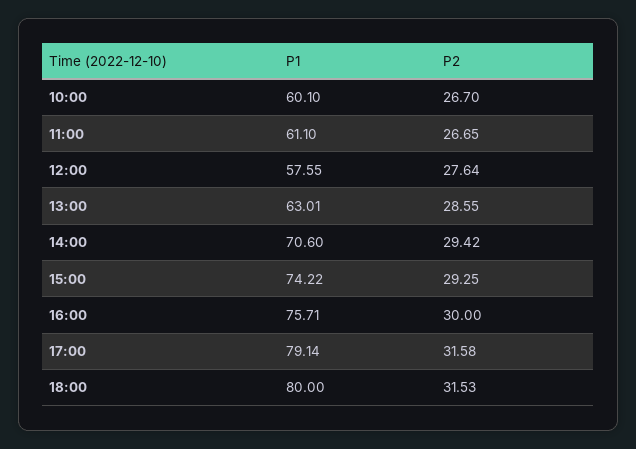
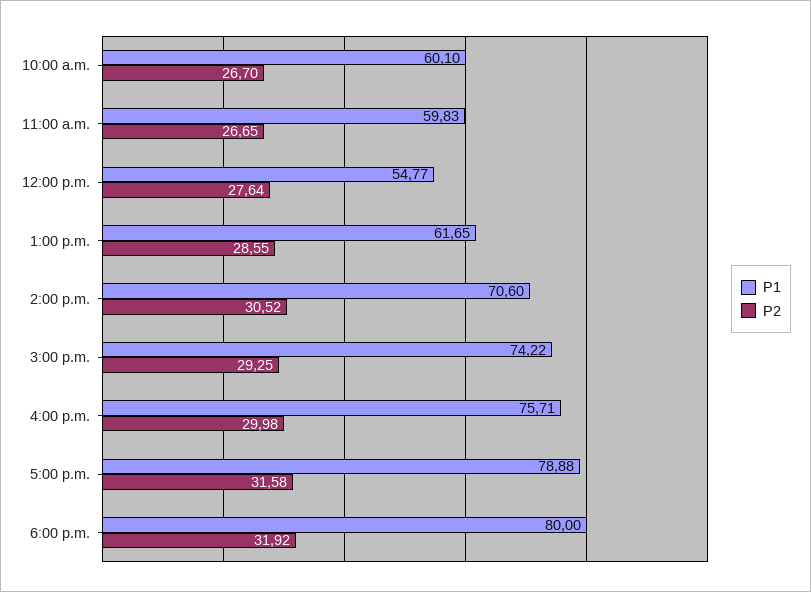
P1, 11:00: 61.1 -> 59.83
P1, 12:00: 57.55 -> 54.77
P1, 13:00: 63.01 -> 61.65
P2, 14:00: 29.42 -> 30.52
P2, 16:00: 30 -> 29.98
P1, 17:00: 79.14 -> 78.88
P2, 18:00: 31.53 -> 31.92

